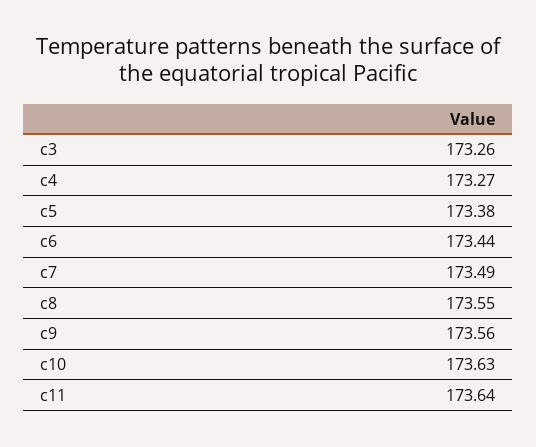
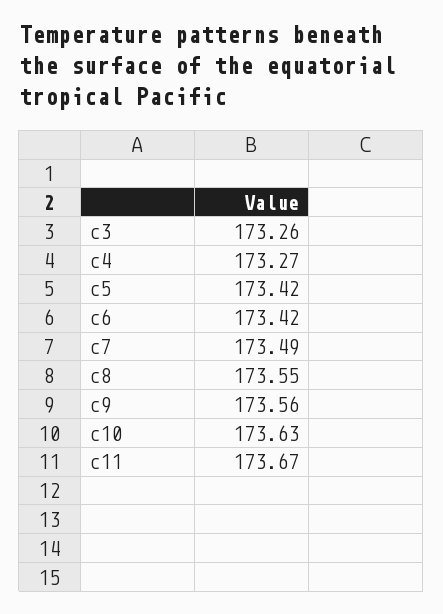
c5: 173.38 -> 173.42
c6: 173.44 -> 173.42
c11: 173.64 -> 173.67

